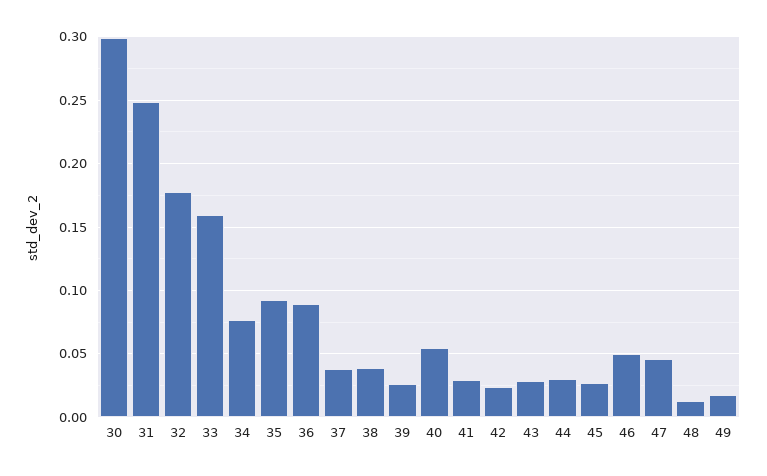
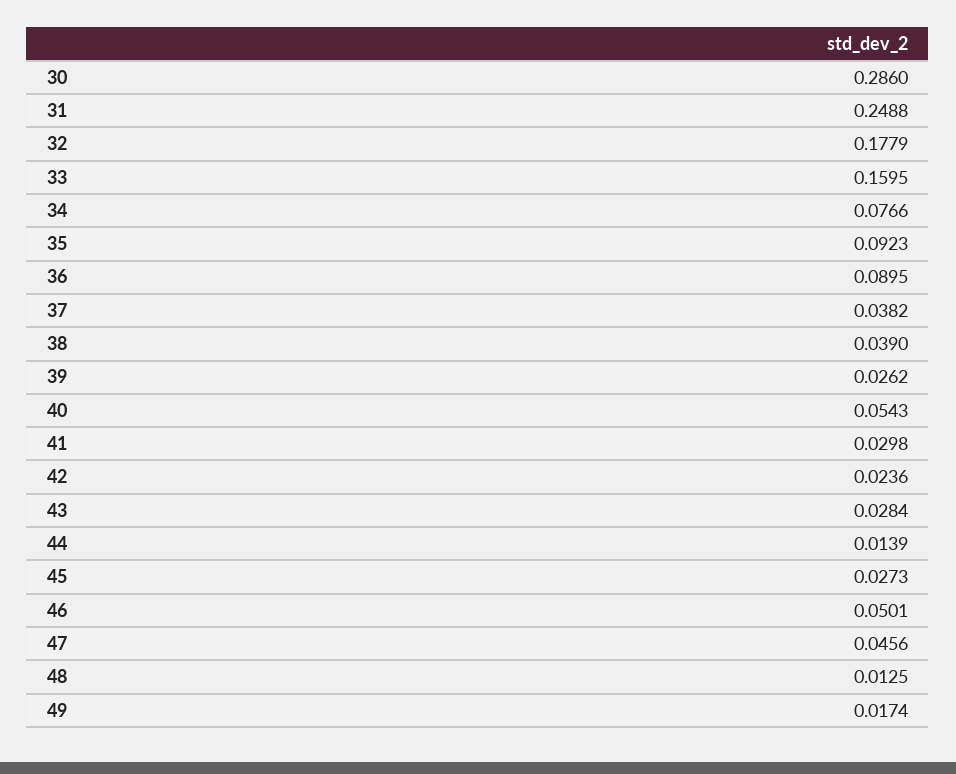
30: 0.3 -> 0.286
44: 0.03 -> 0.0139

